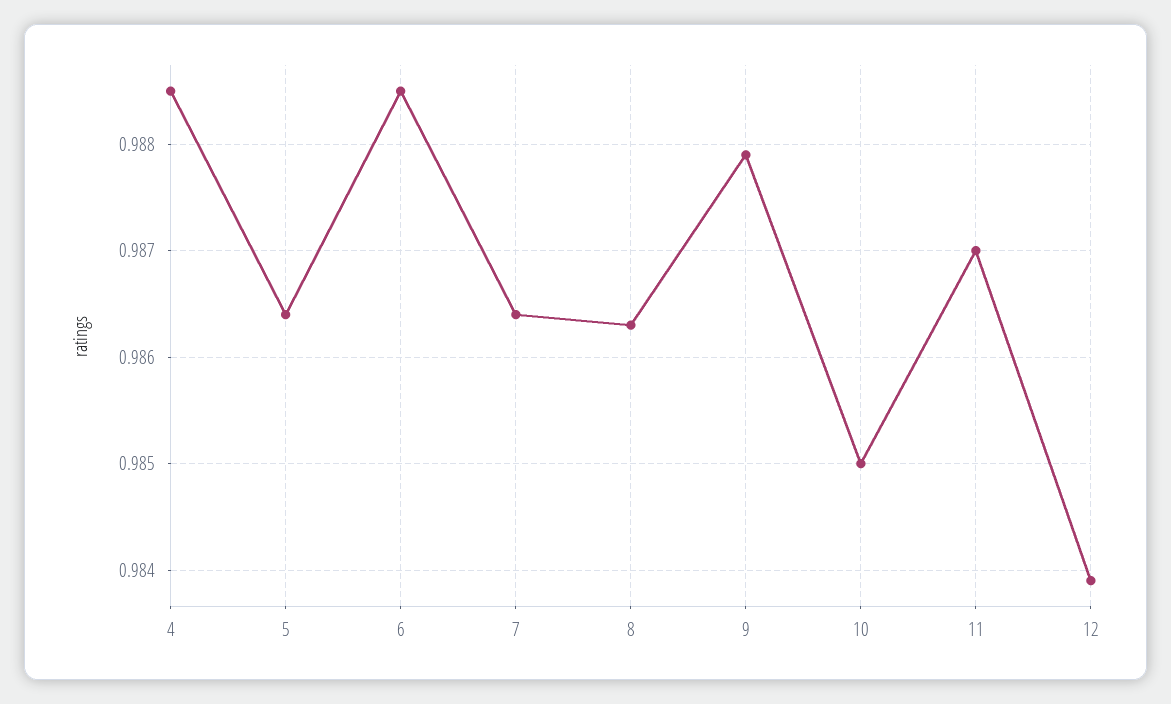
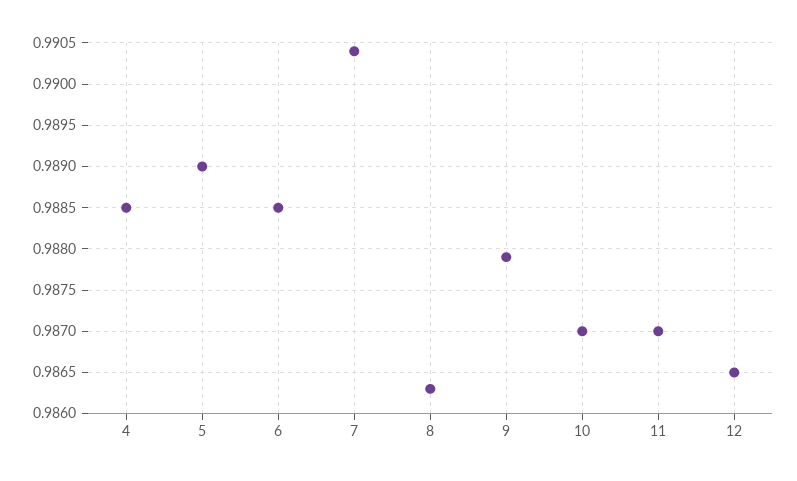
5: 0.9864 -> 0.989
7: 0.9864 -> 0.9904
10: 0.985 -> 0.987
12: 0.9839 -> 0.9865

